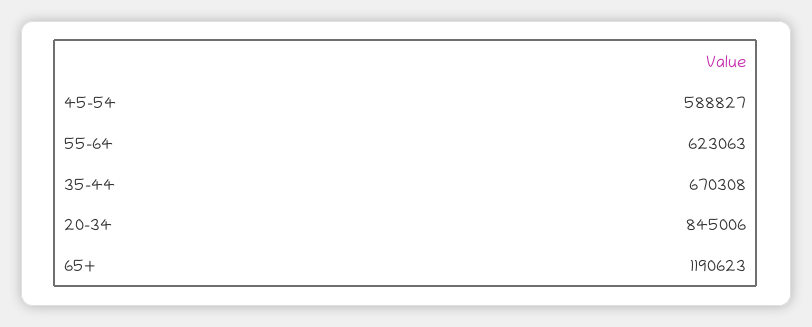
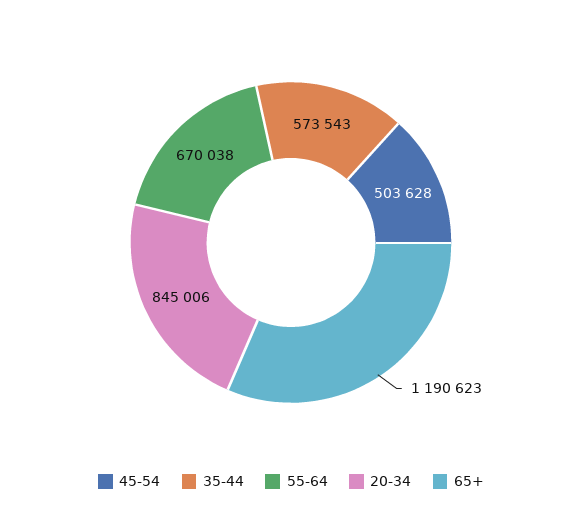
45-54: 588827 -> 503628
55-64: 623063 -> 670038
35-44: 670308 -> 573543

